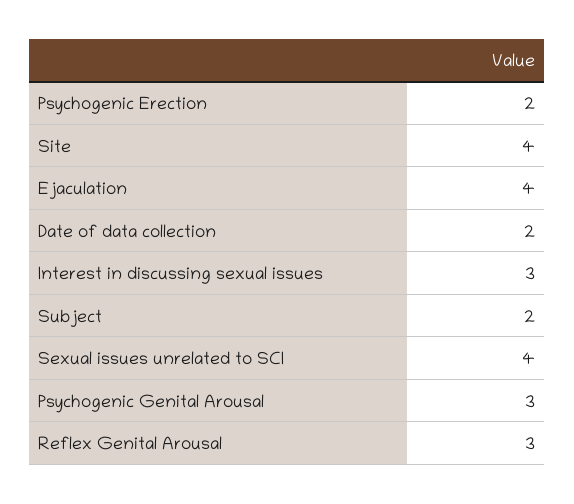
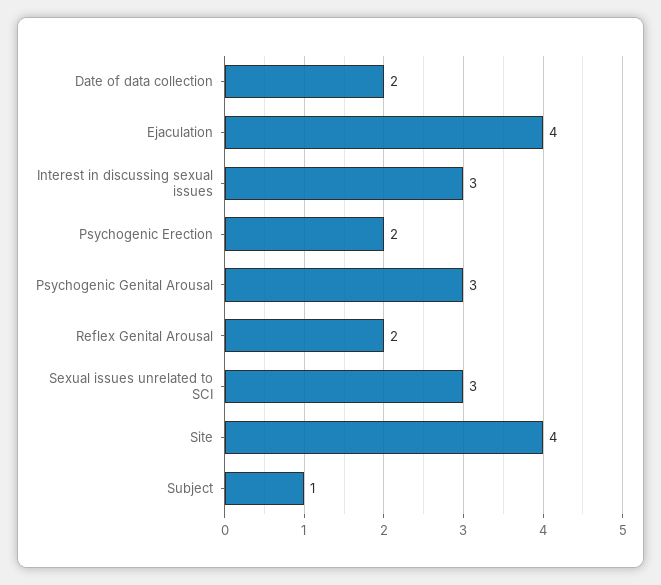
Subject: 2 -> 1
Sexual issues unrelated to SCI: 4 -> 3
Reflex Genital Arousal: 3 -> 2

